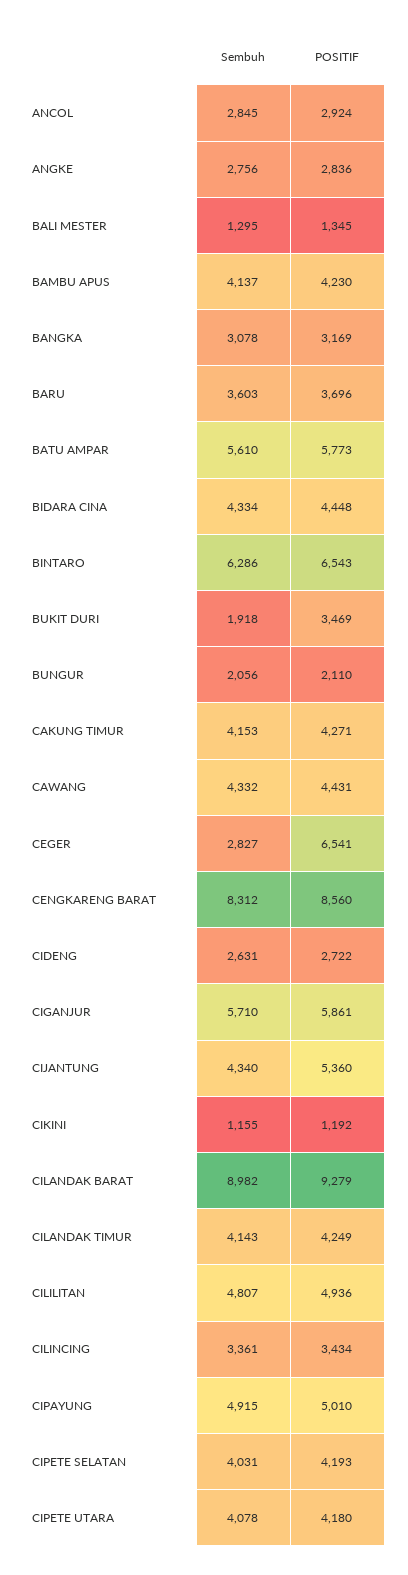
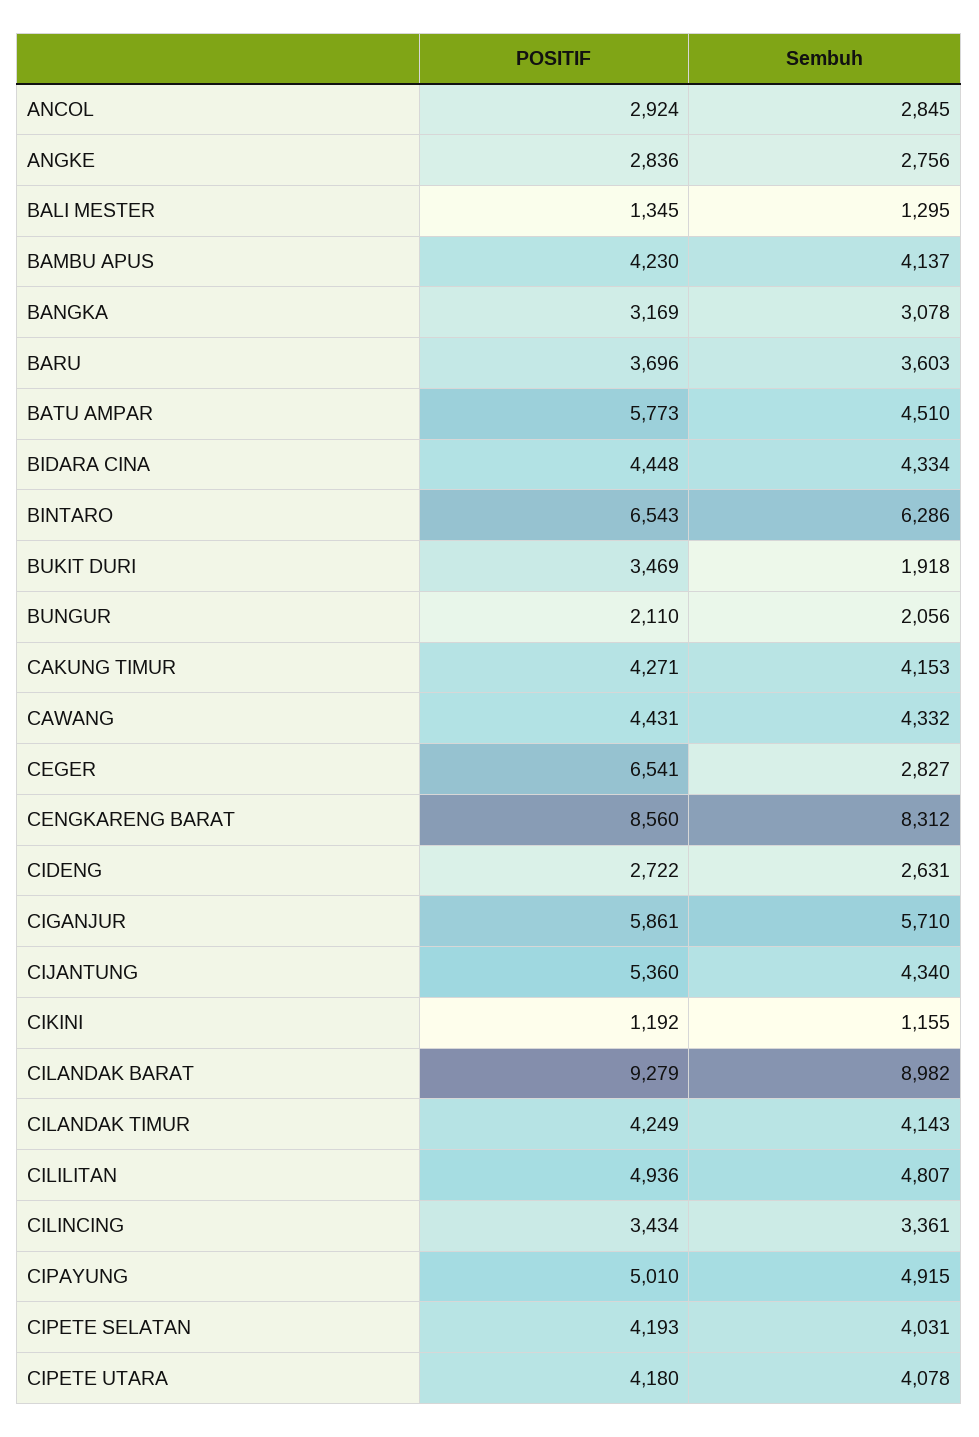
Sembuh, BATU AMPAR: 5610 -> 4510

